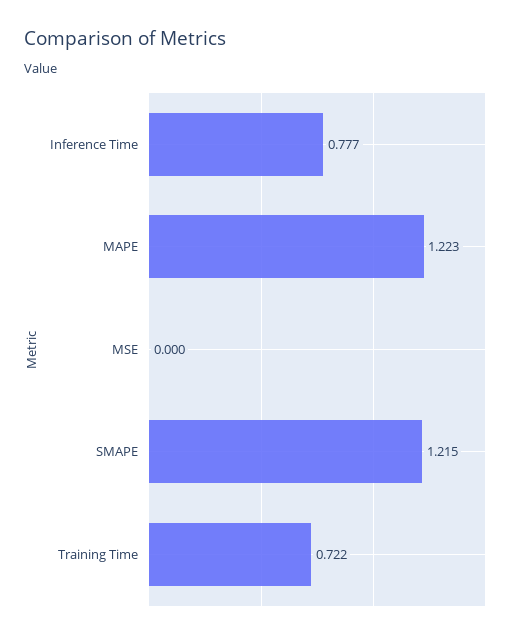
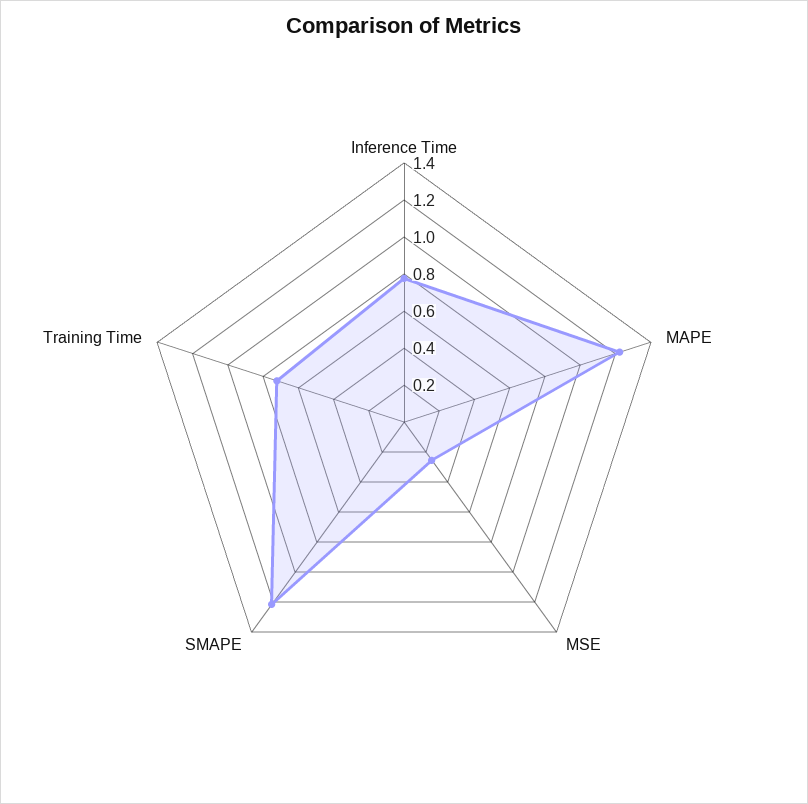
MSE: 0 -> 0.25

